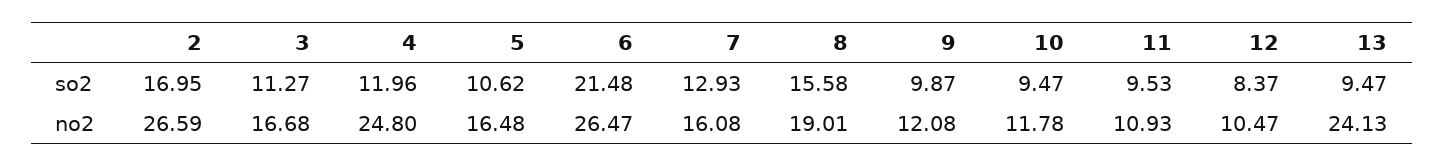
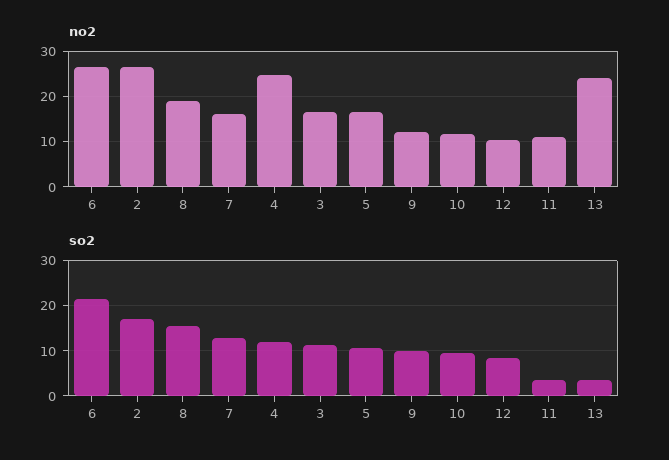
so2, 11: 9.53 -> 4
so2, 13: 9.47 -> 4

